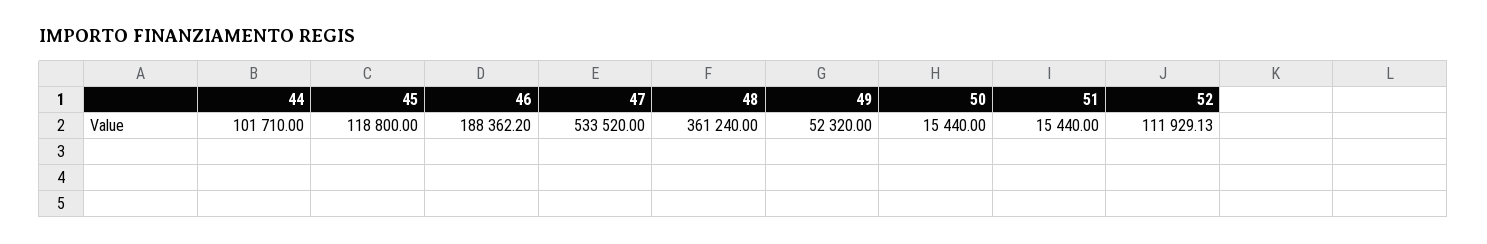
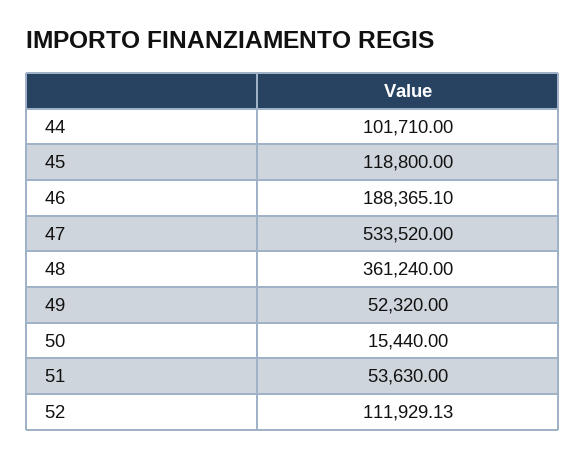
46: 188362.2 -> 188365.1
51: 15440 -> 53630

